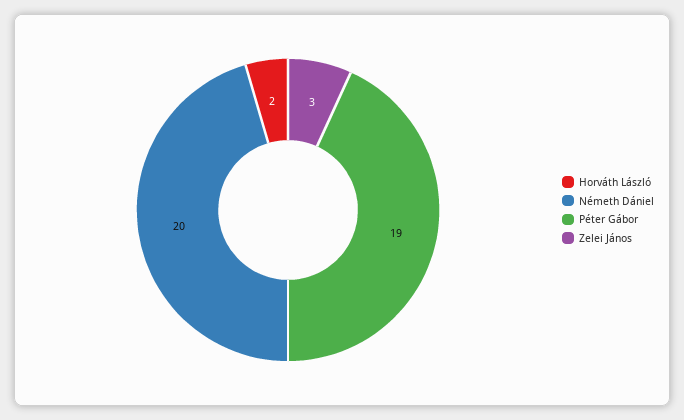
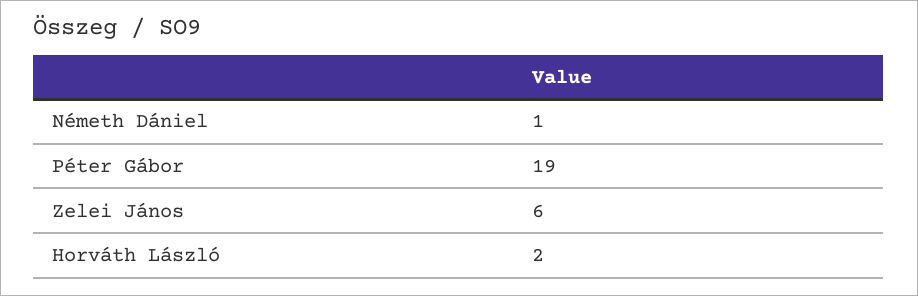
Németh Dániel: 20 -> 1
Zelei János: 3 -> 6

